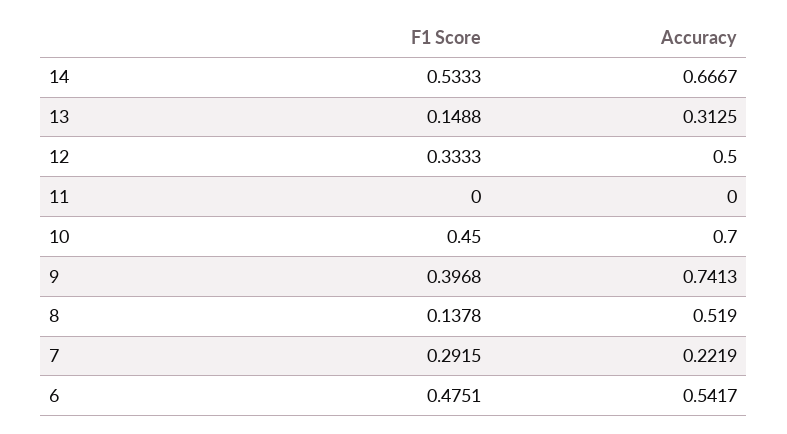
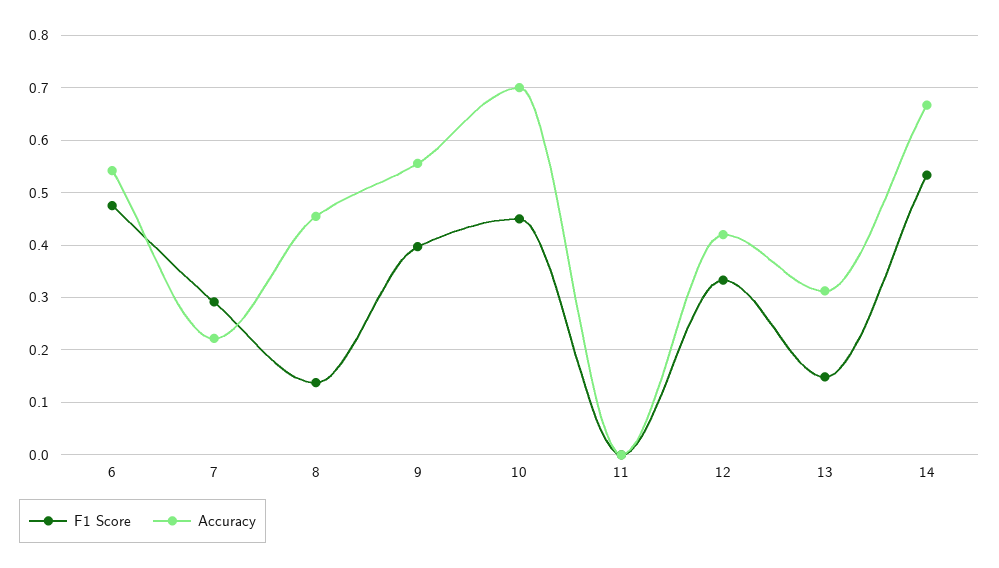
Accuracy, 12: 0.5 -> 0.42
Accuracy, 9: 0.7413 -> 0.56
Accuracy, 8: 0.519 -> 0.46

